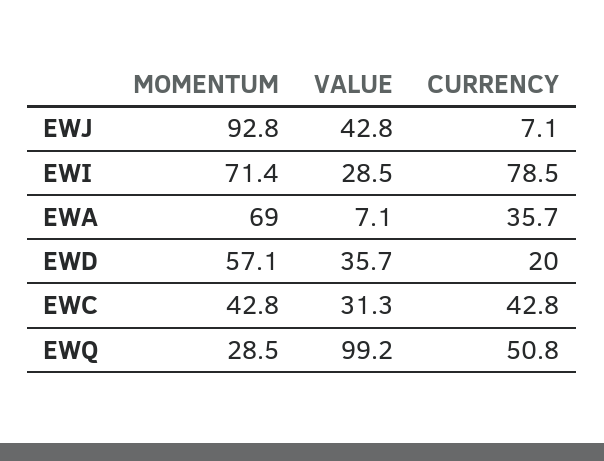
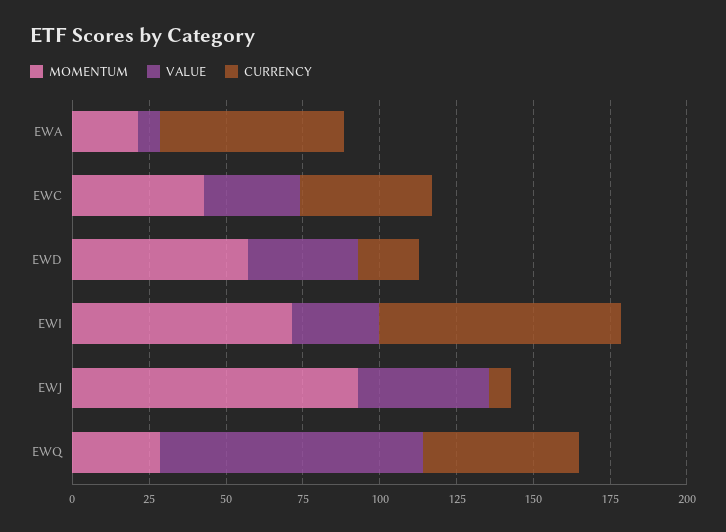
MOMENTUM, EWA: 69 -> 20
CURRENCY, EWA: 35.7 -> 60
VALUE, EWQ: 99.2 -> 85

